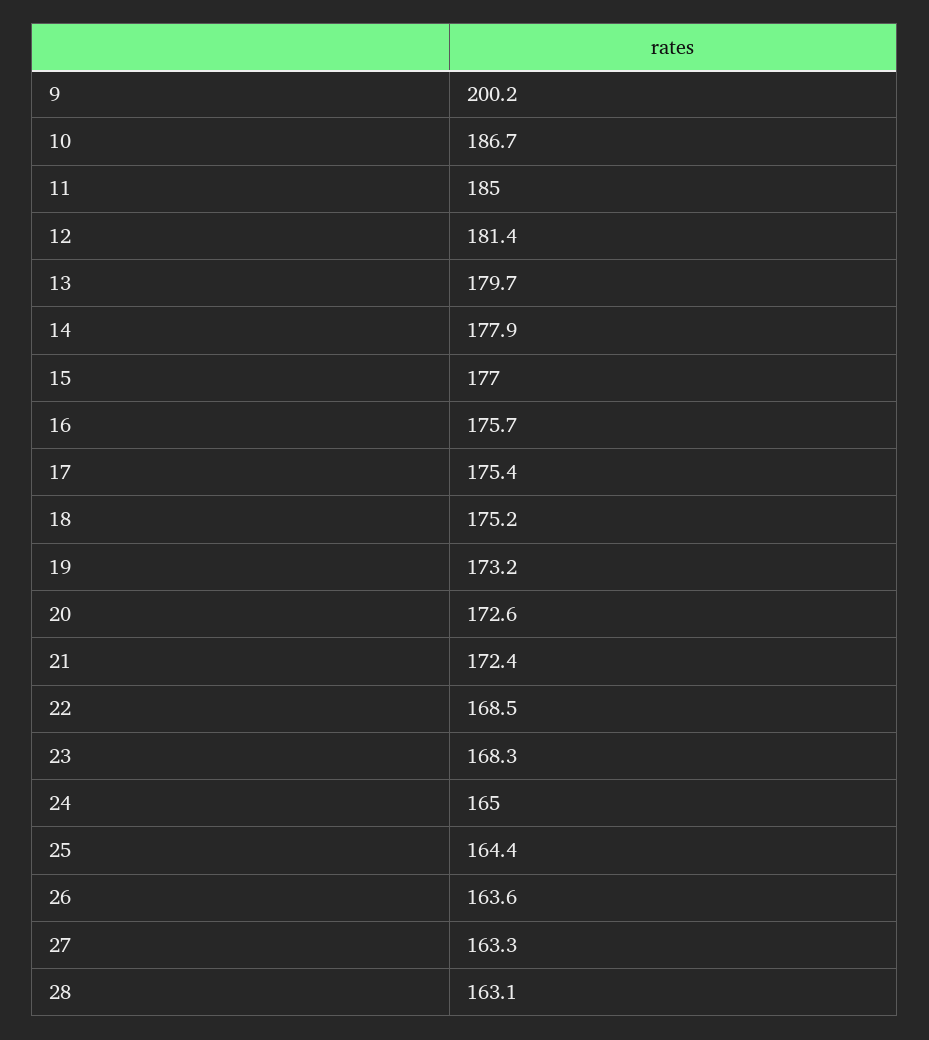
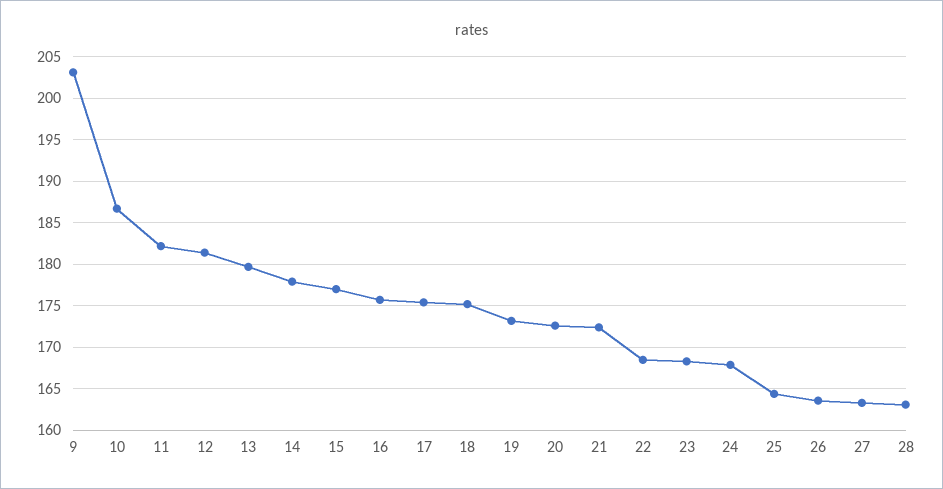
9: 200.2 -> 203
11: 185 -> 182
24: 165 -> 168

